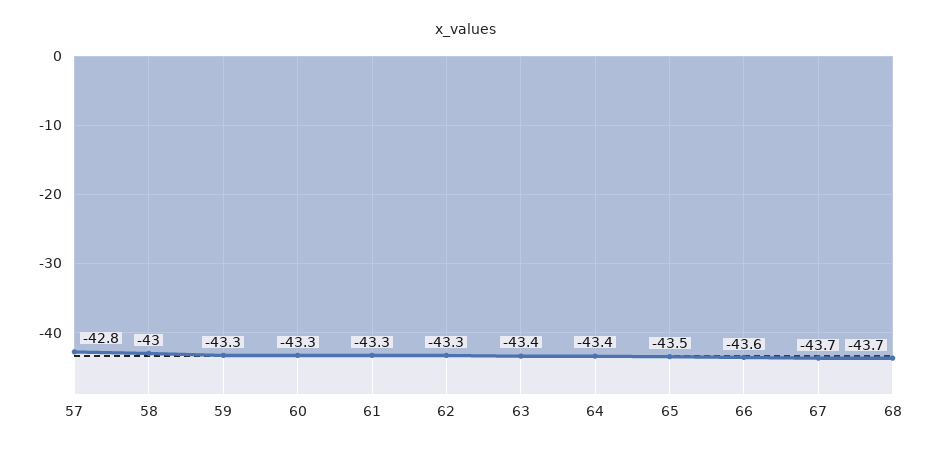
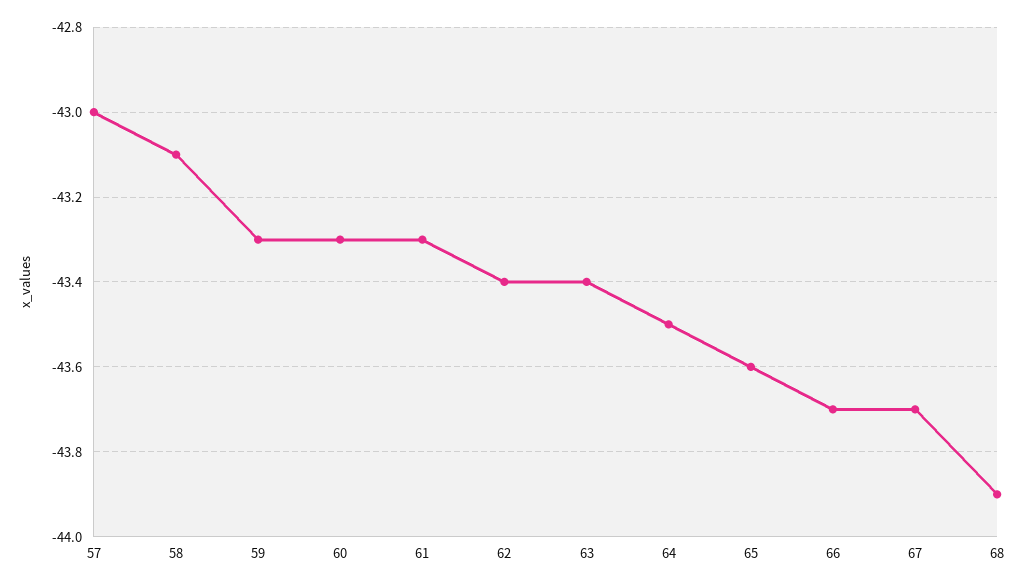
57: -42.8 -> -43
58: -43 -> -43.1
62: -43.3 -> -43.4
64: -43.4 -> -43.5
65: -43.5 -> -43.6
66: -43.6 -> -43.7
68: -43.7 -> -43.9

